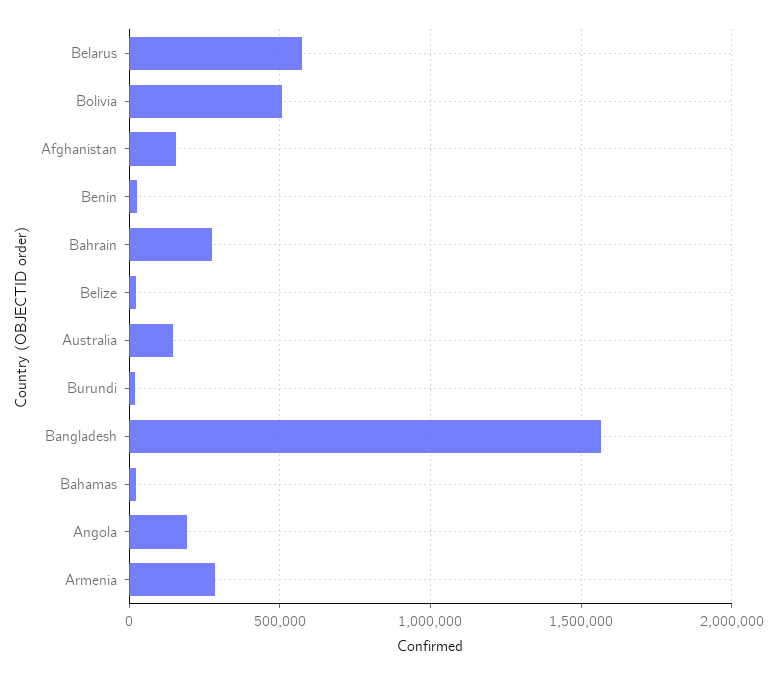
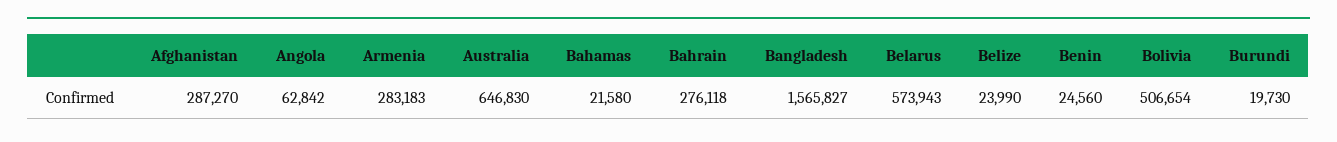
Afghanistan: 150000 -> 287270
Australia: 150000 -> 646830
Angola: 200000 -> 62842

